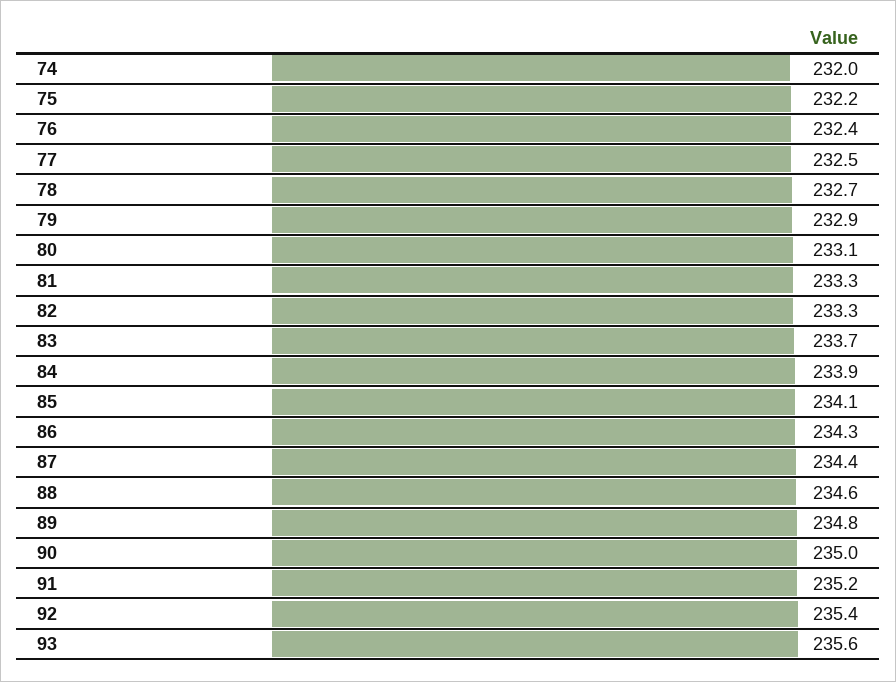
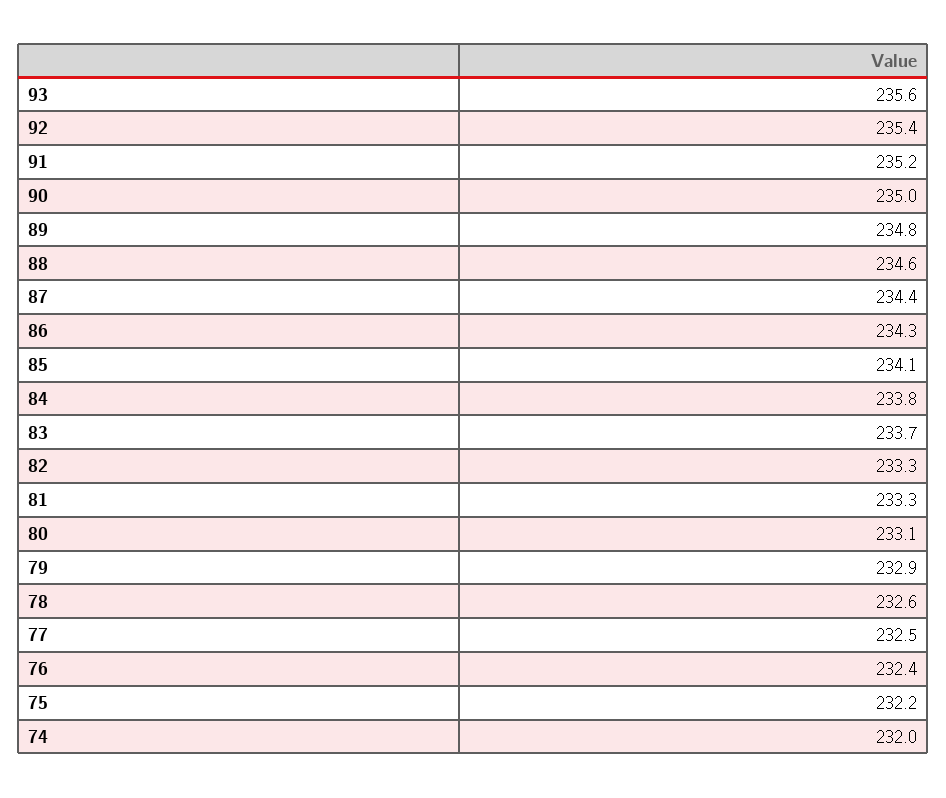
78: 232.7 -> 232.6
84: 233.9 -> 233.8

